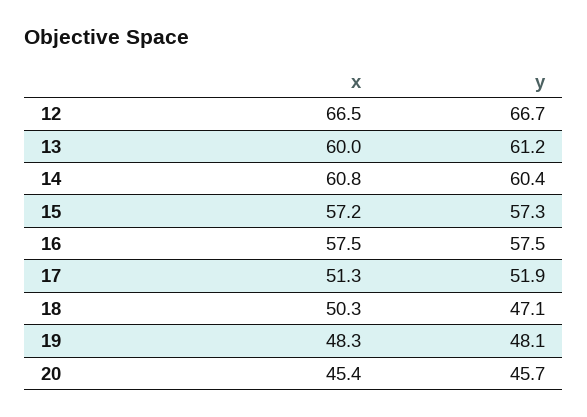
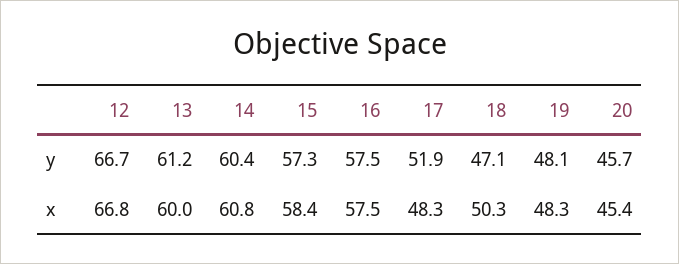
x, 12: 66.5 -> 66.8
x, 15: 57.2 -> 58.4
x, 17: 51.3 -> 48.3

